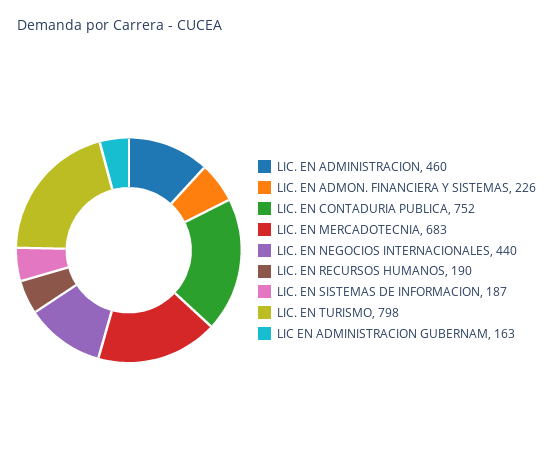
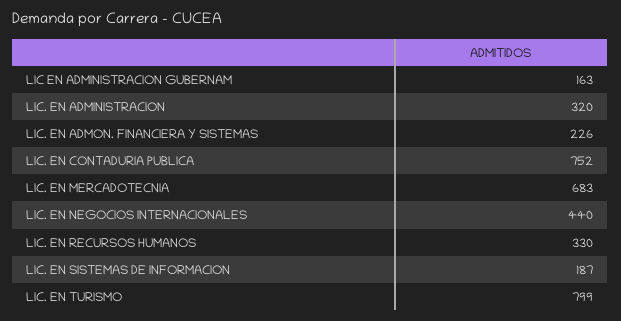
LIC. EN ADMINISTRACION: 460 -> 320
LIC. EN RECURSOS HUMANOS: 190 -> 330
LIC. EN TURISMO: 798 -> 799

